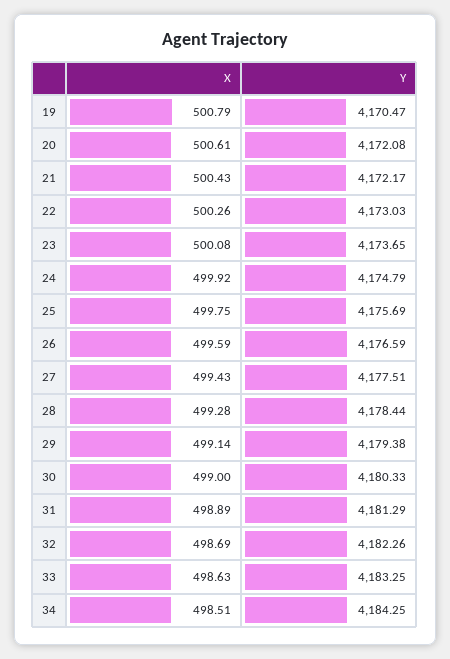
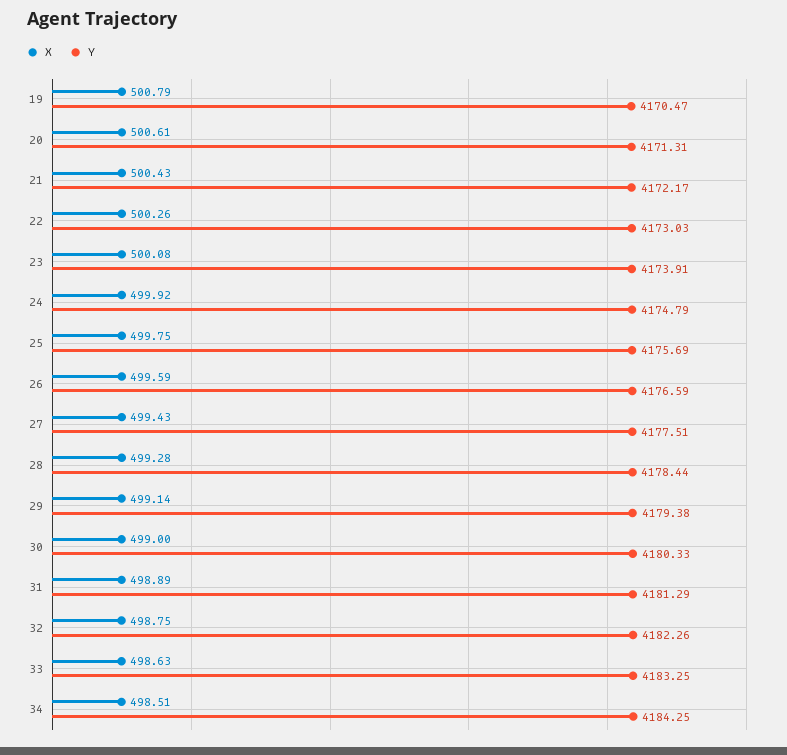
Y, 20: 4172.08 -> 4171.31
Y, 23: 4173.65 -> 4173.91
X, 32: 498.69 -> 498.75

